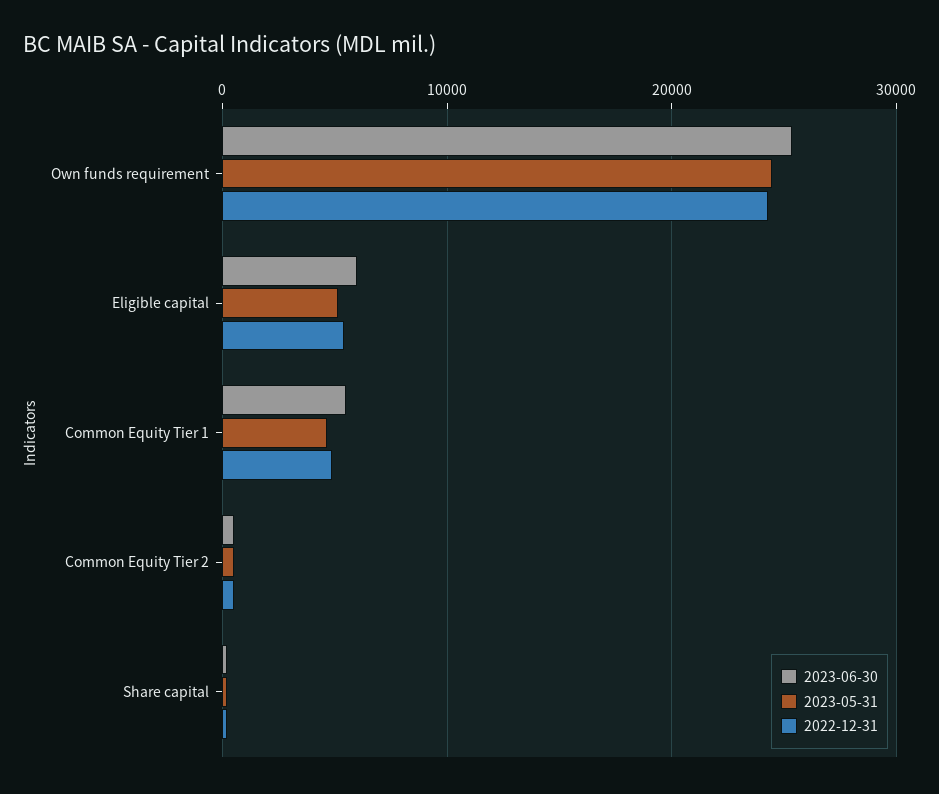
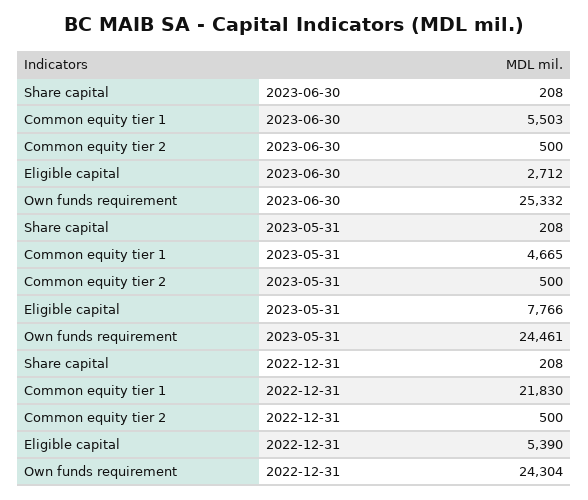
2023-06-30, Eligible capital: 6000 -> 2712
2023-05-31, Eligible capital: 5000 -> 7766
2022-12-31, Common Equity Tier 1: 5000 -> 21830

